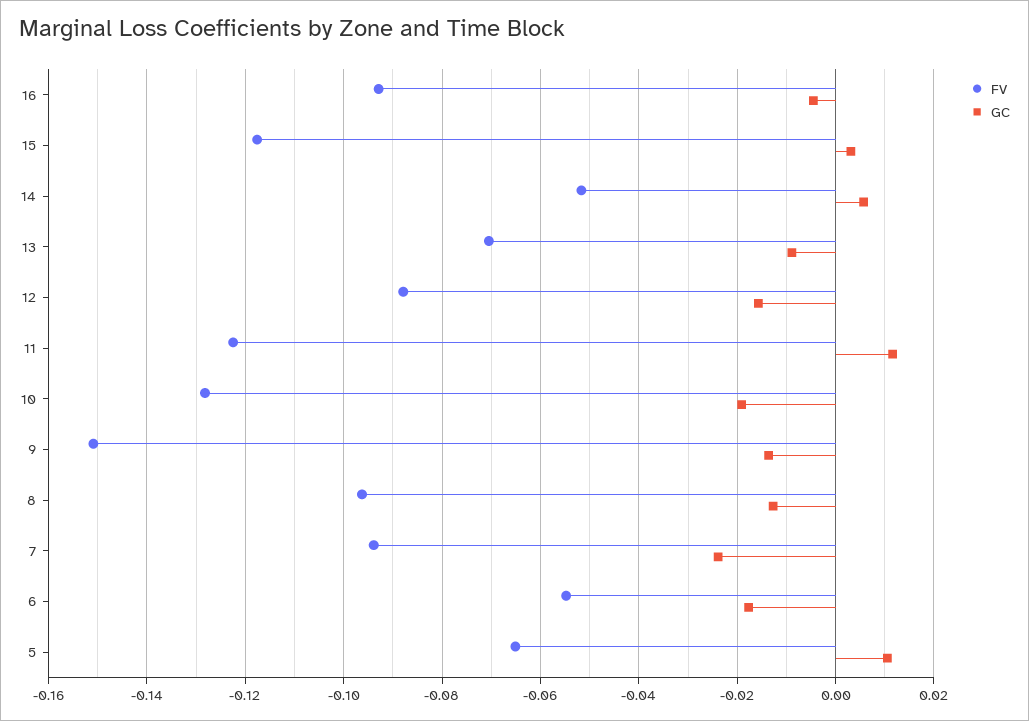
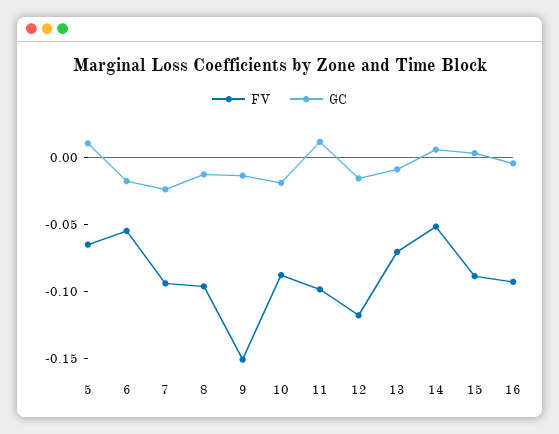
FV, 15: -0.118 -> -0.09
FV, 12: -0.088 -> -0.12
FV, 11: -0.122 -> -0.1
FV, 10: -0.128 -> -0.09

